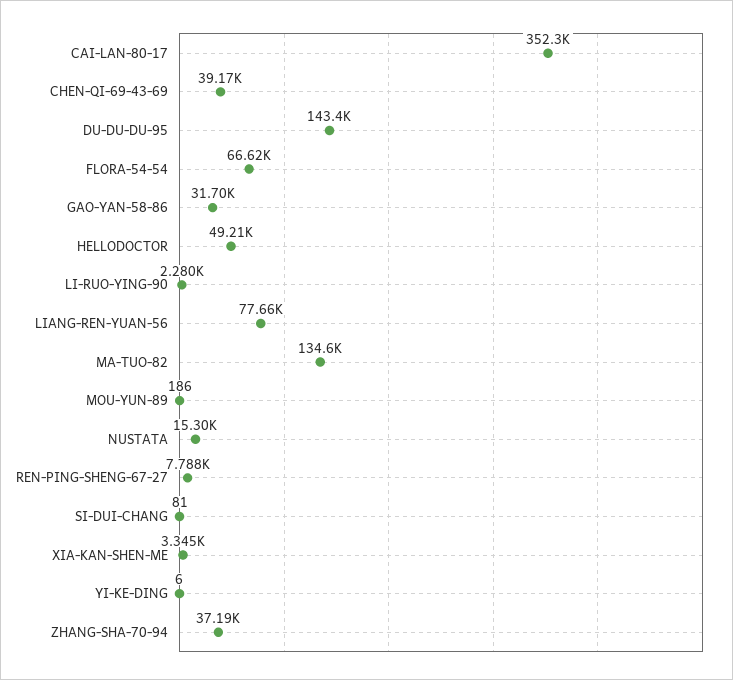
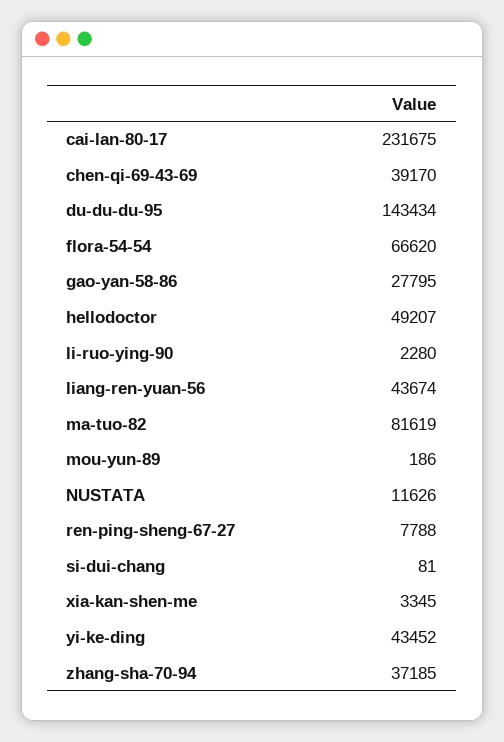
CAI-LAN-80-17: 352300 -> 231675
GAO-YAN-58-86: 31700 -> 27795
LIANG-REN-YUAN-56: 77660 -> 43674
MA-TUO-82: 134600 -> 81619
NUSTATA: 15300 -> 11626
YI-KE-DING: 6 -> 43452

